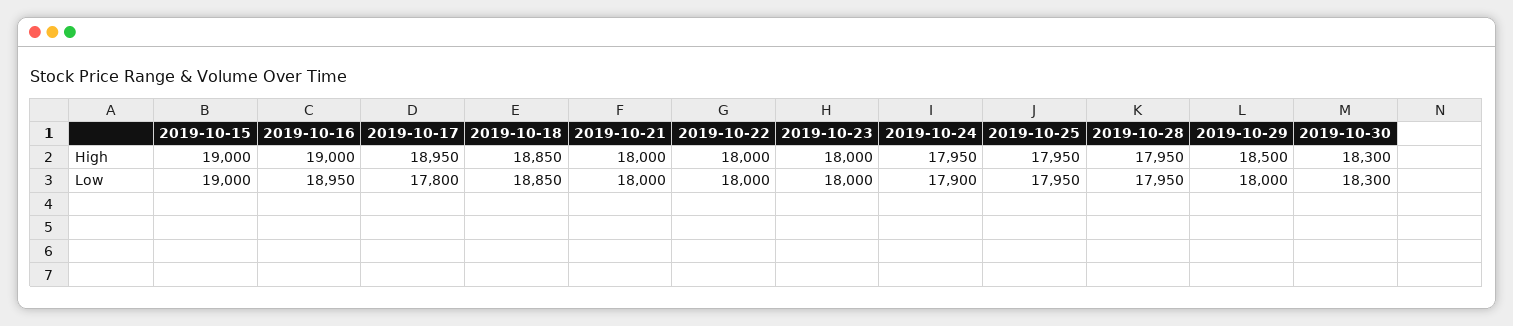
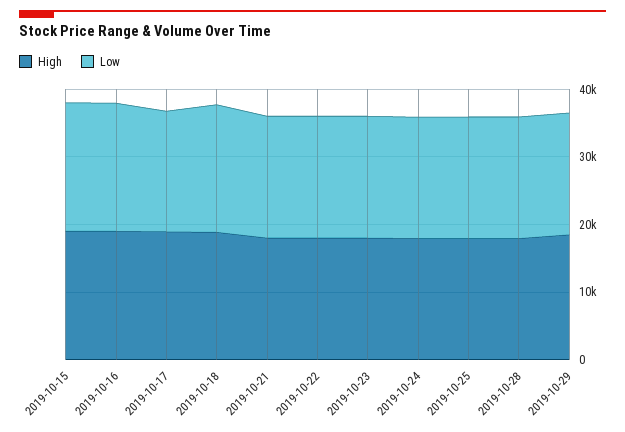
High, 2019-10-30: 18300 -> none
Low, 2019-10-30: 18300 -> none

